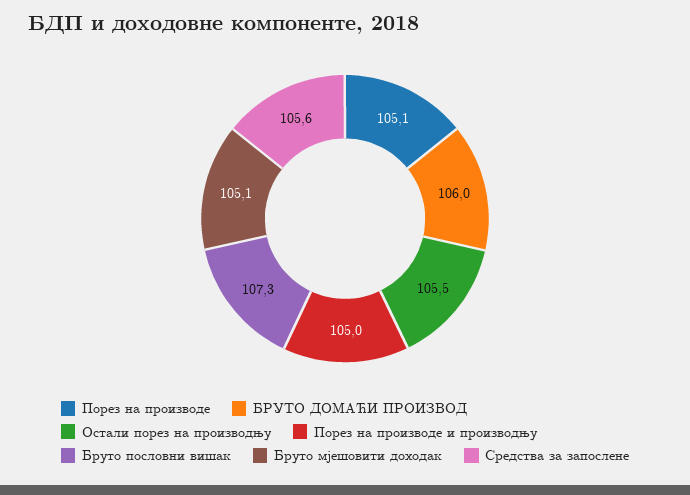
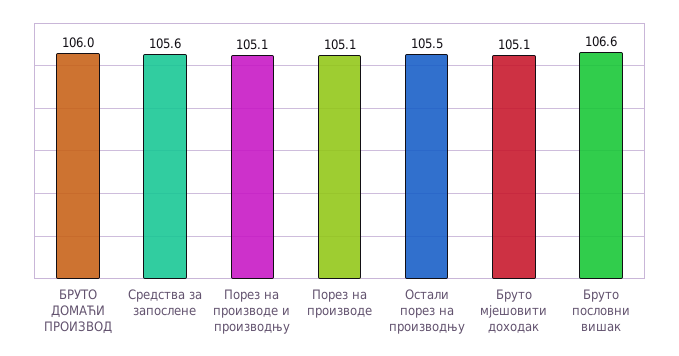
Порез на производе и производњу: 105 -> 105.1
Бруто пословни вишак: 107.3 -> 106.6

